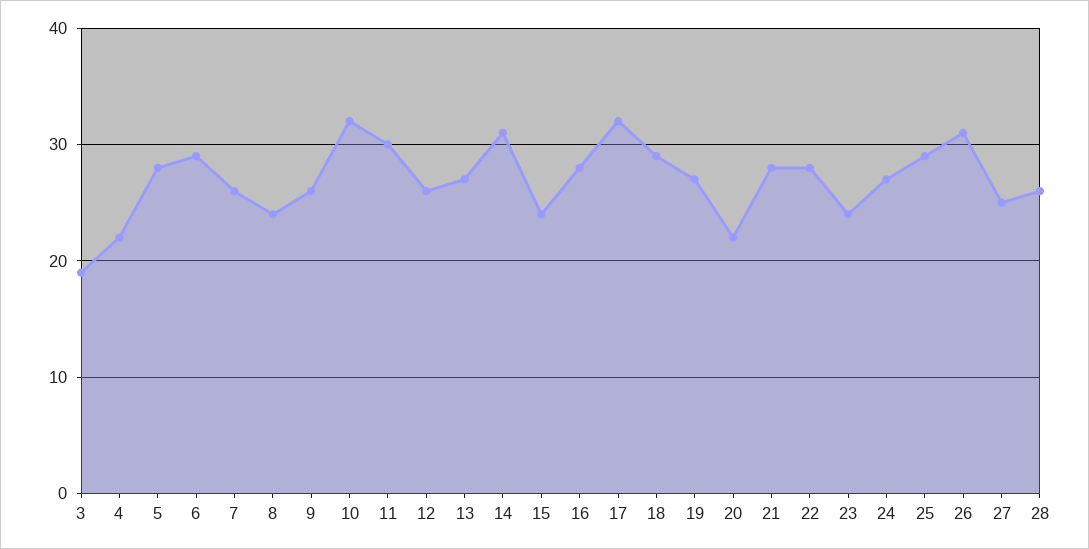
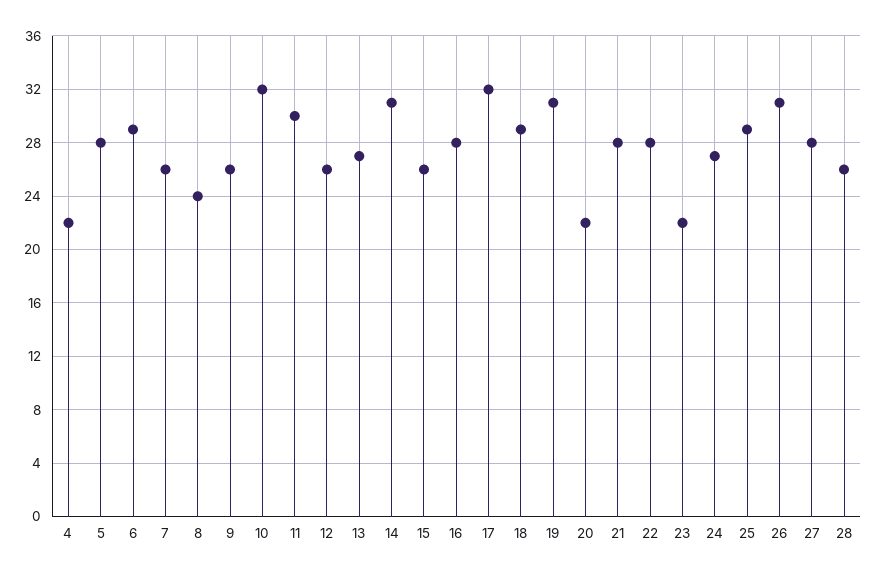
3: 19 -> none
15: 24 -> 26
19: 27 -> 31
23: 24 -> 22
27: 25 -> 28

